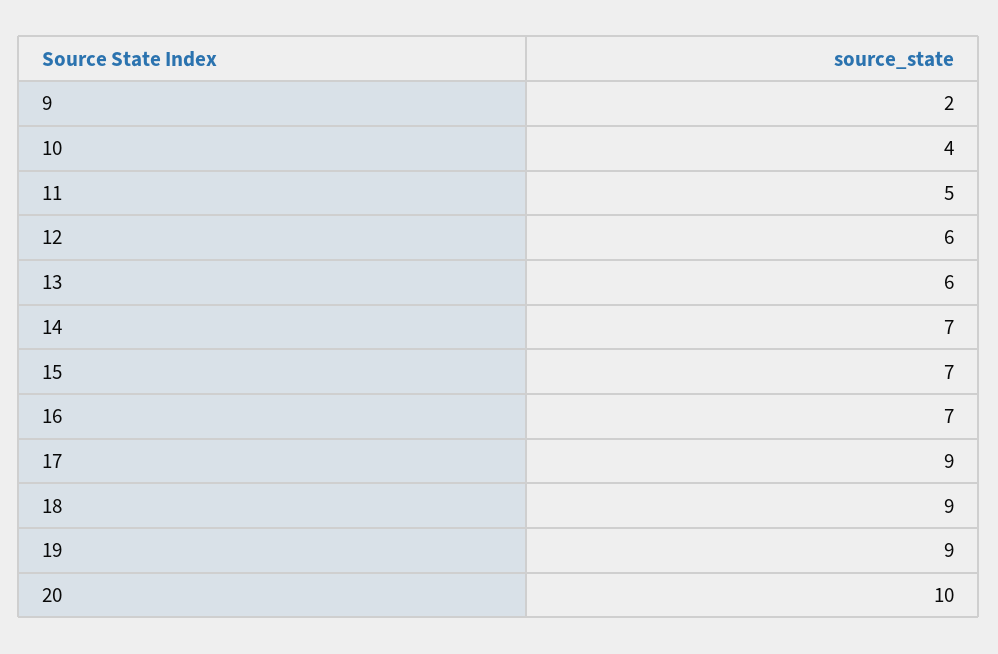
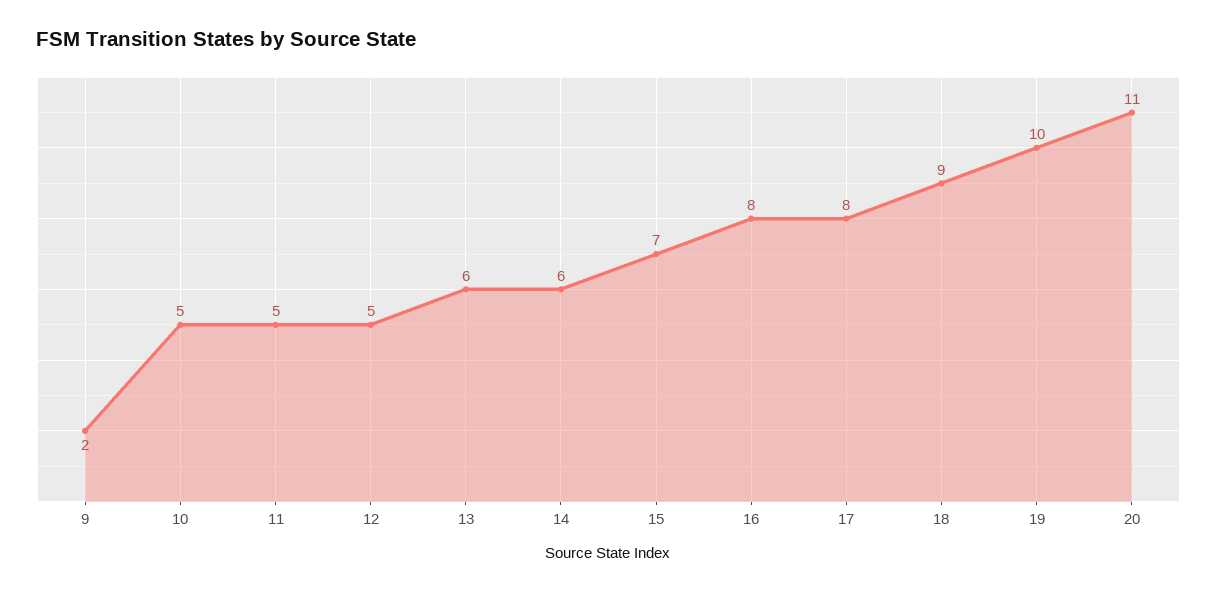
10: 4 -> 5
12: 6 -> 5
14: 7 -> 6
16: 7 -> 8
17: 9 -> 8
19: 9 -> 10
20: 10 -> 11

